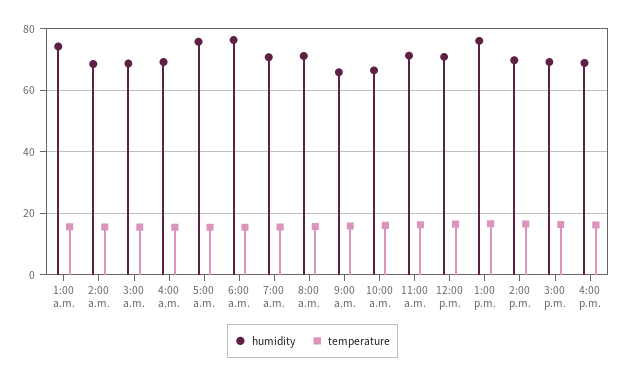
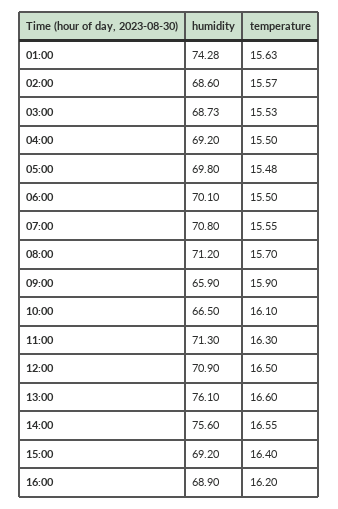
humidity, 5:00 a.m.: 76 -> 69.8
humidity, 6:00 a.m.: 76 -> 70.1
humidity, 2:00 p.m.: 70 -> 75.6

